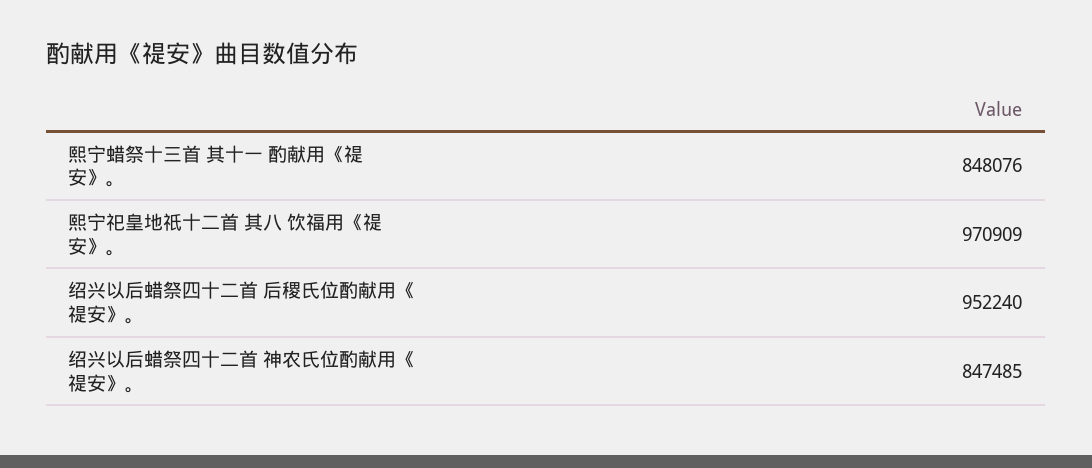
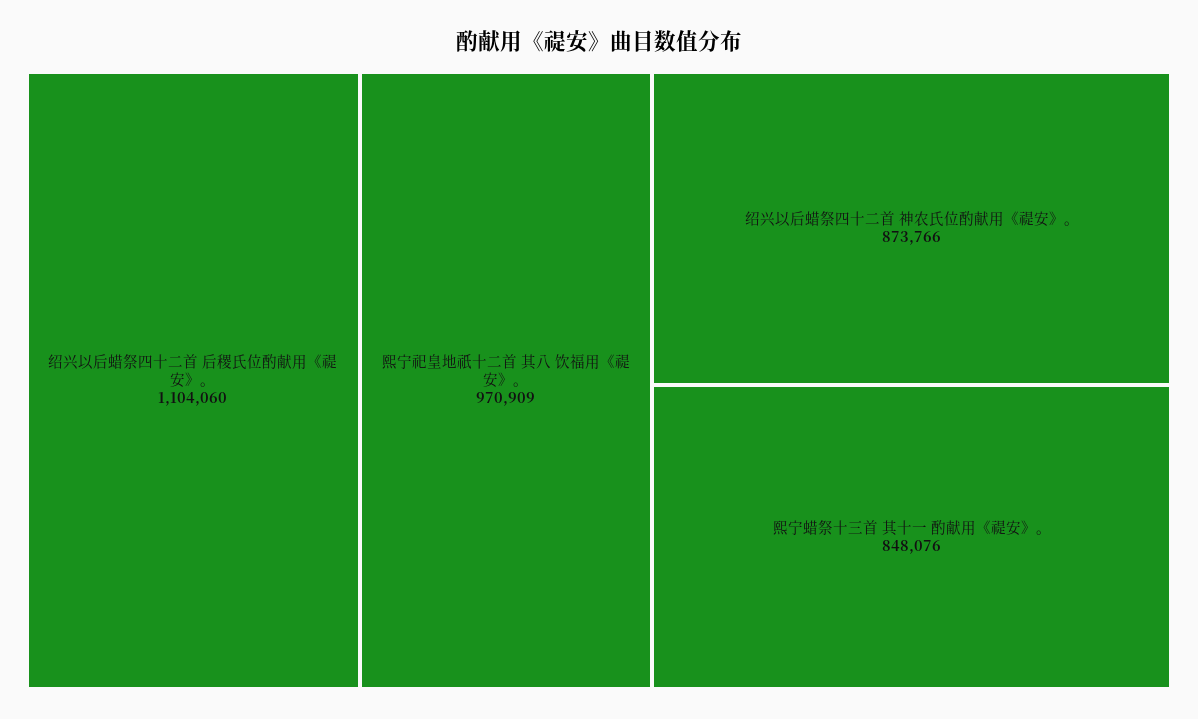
绍兴以后蜡祭四十二首 后稷氏位酌献用《禔安》。: 952240 -> 1104060
绍兴以后蜡祭四十二首 神农氏位酌献用《禔安》。: 847485 -> 873766

